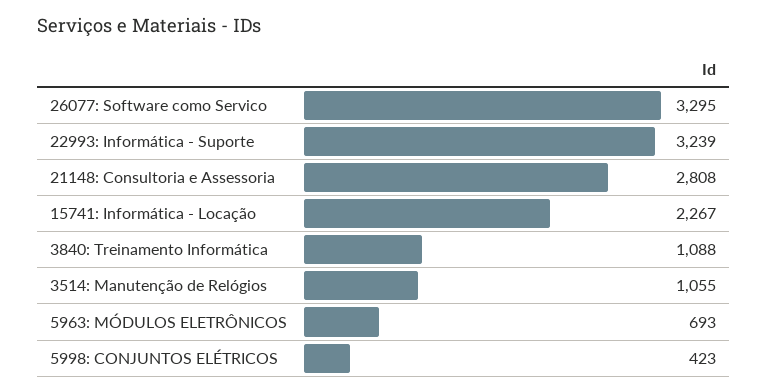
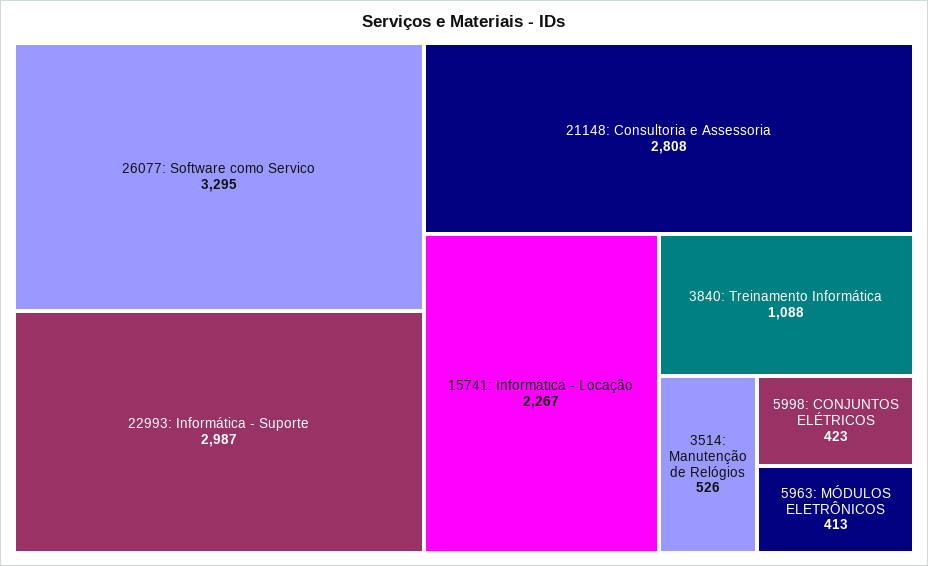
22993: Informática - Suporte: 3239 -> 2987
3514: Manutenção de Relógios: 1055 -> 526
5963: MÓDULOS ELETRÔNICOS: 693 -> 413

